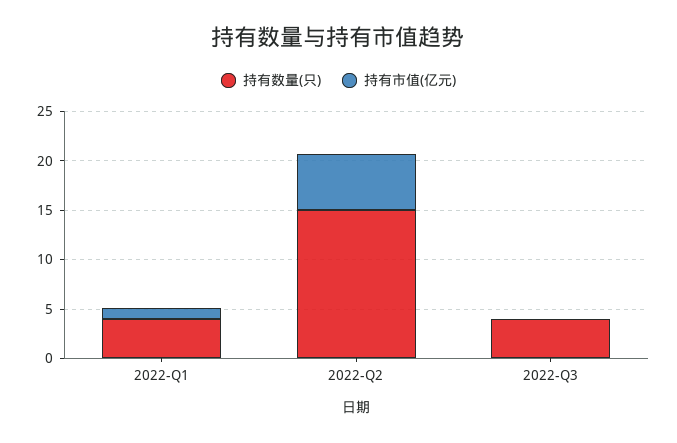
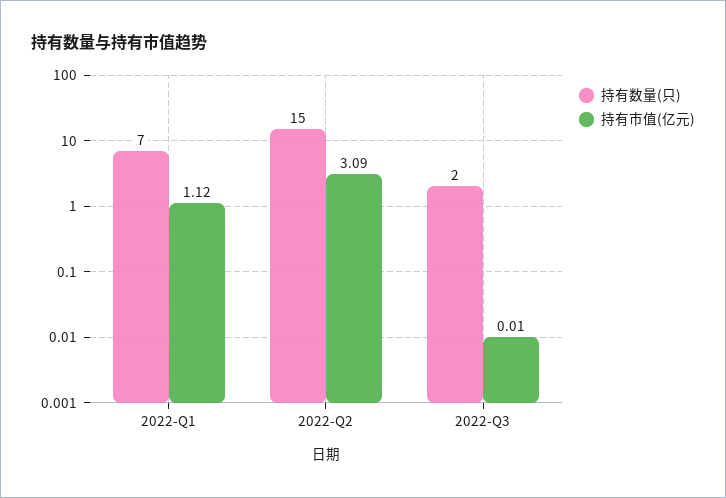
持有数量(只), 2022-Q1: 4 -> 7
持有市值(亿元), 2022-Q2: 6 -> 3.09
持有数量(只), 2022-Q3: 4 -> 2

